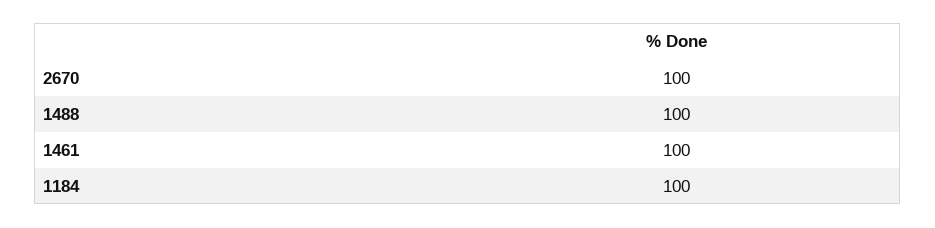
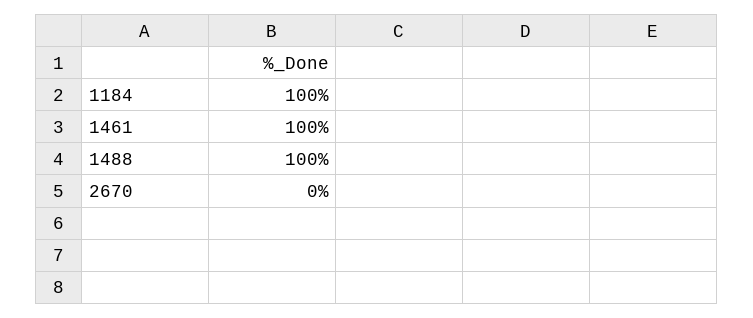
2670: 100 -> 0

